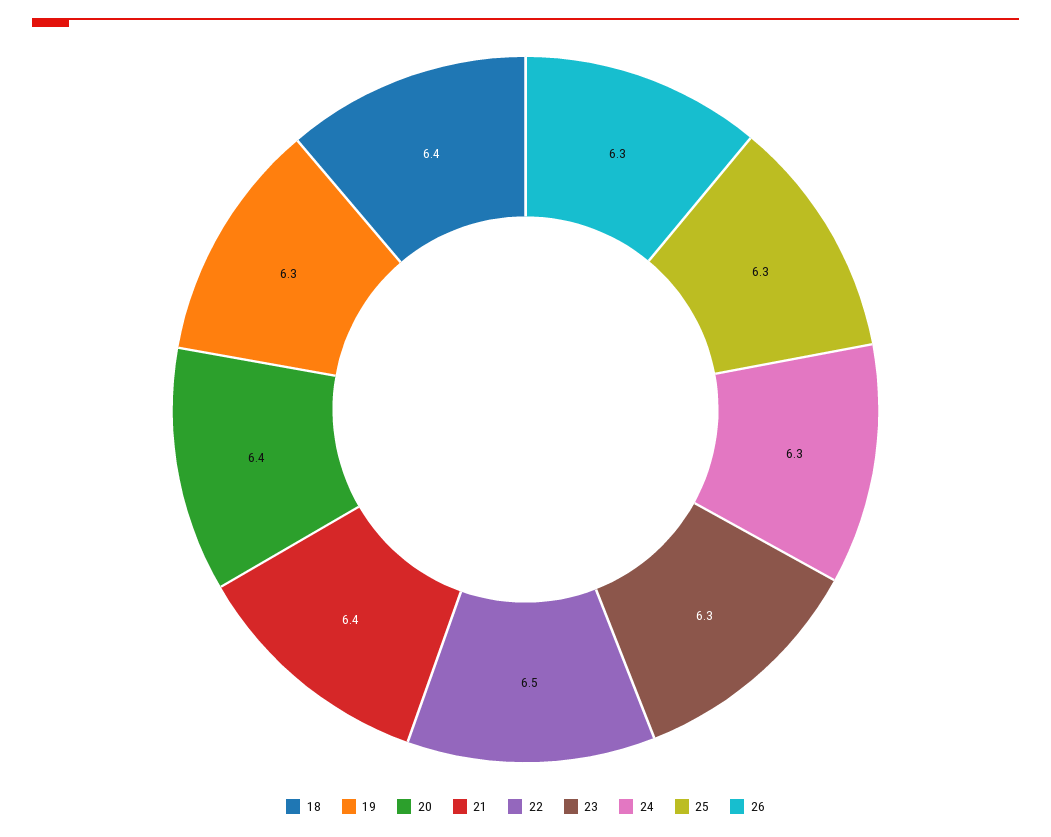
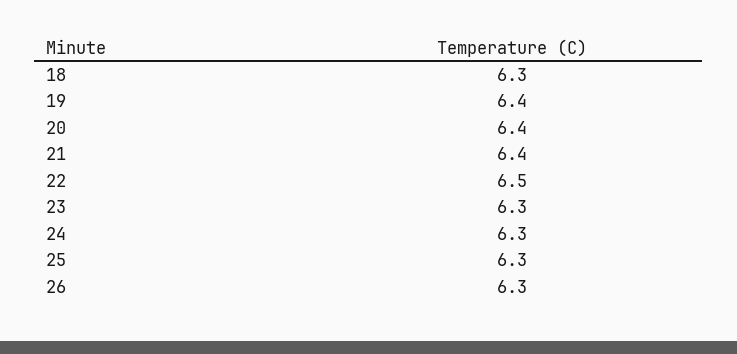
18: 6.4 -> 6.3
19: 6.3 -> 6.4

